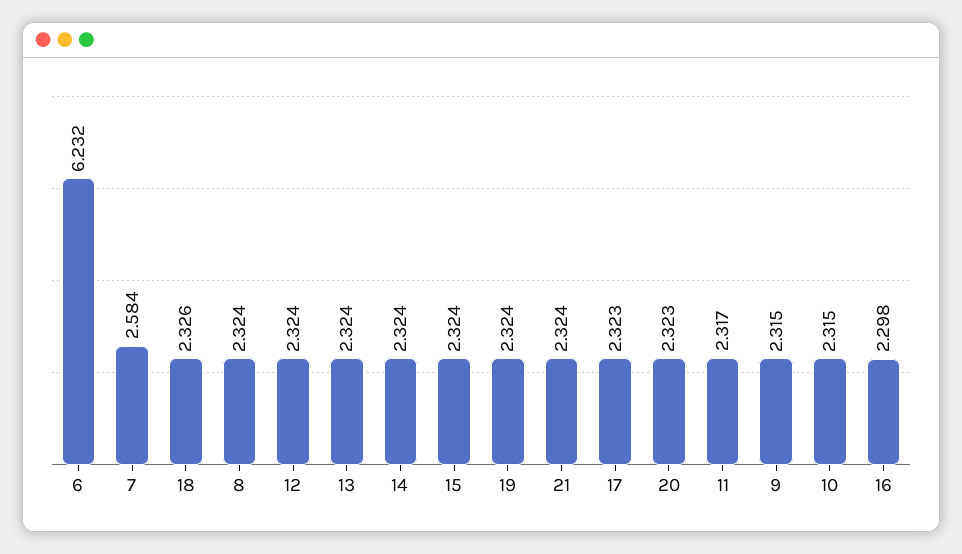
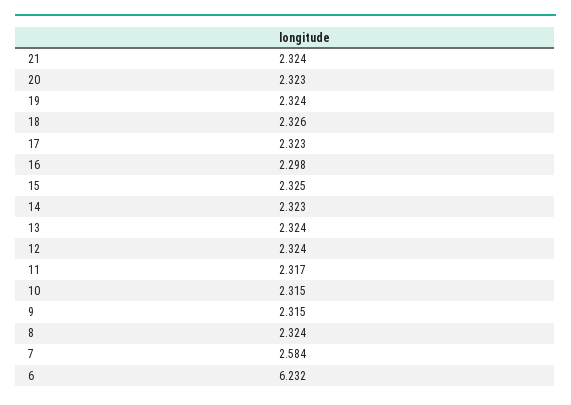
14: 2.324 -> 2.323
15: 2.324 -> 2.325

